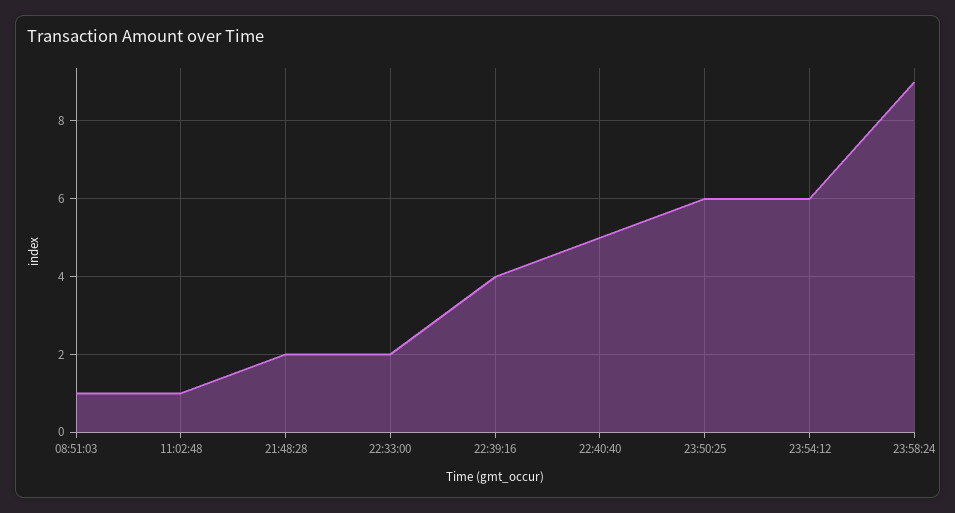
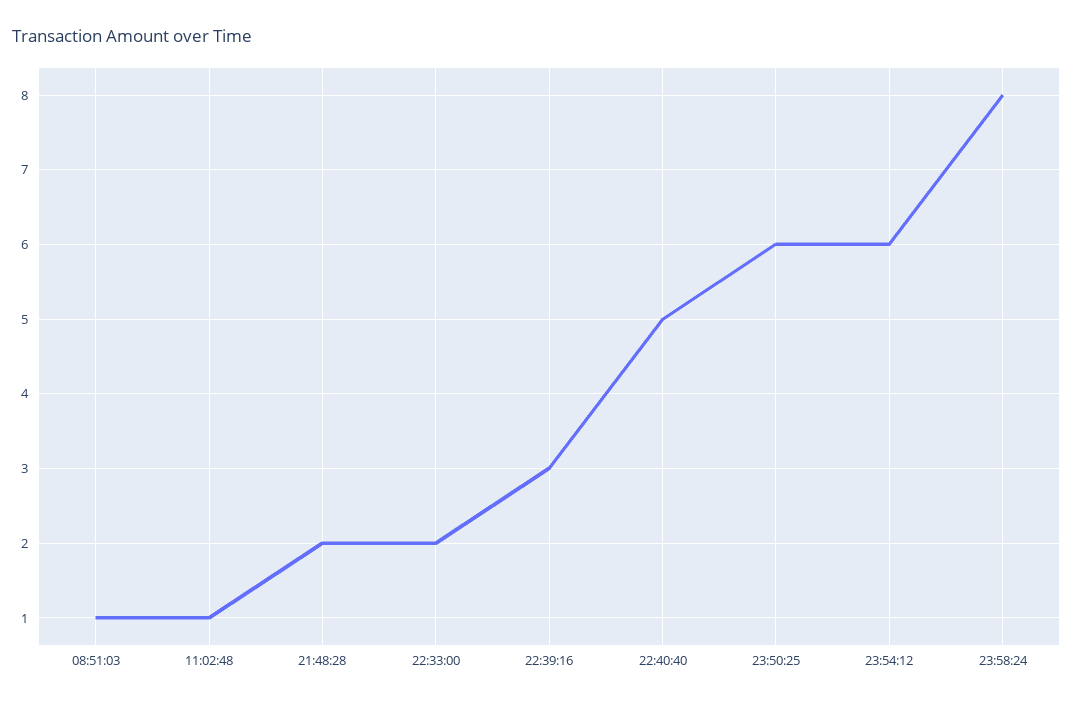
22:39:16: 4 -> 3
23:58:24: 9 -> 8

